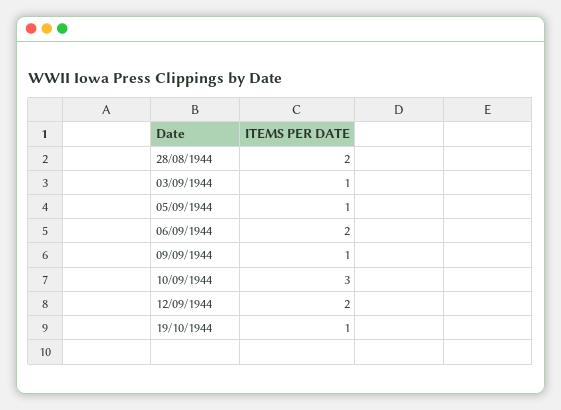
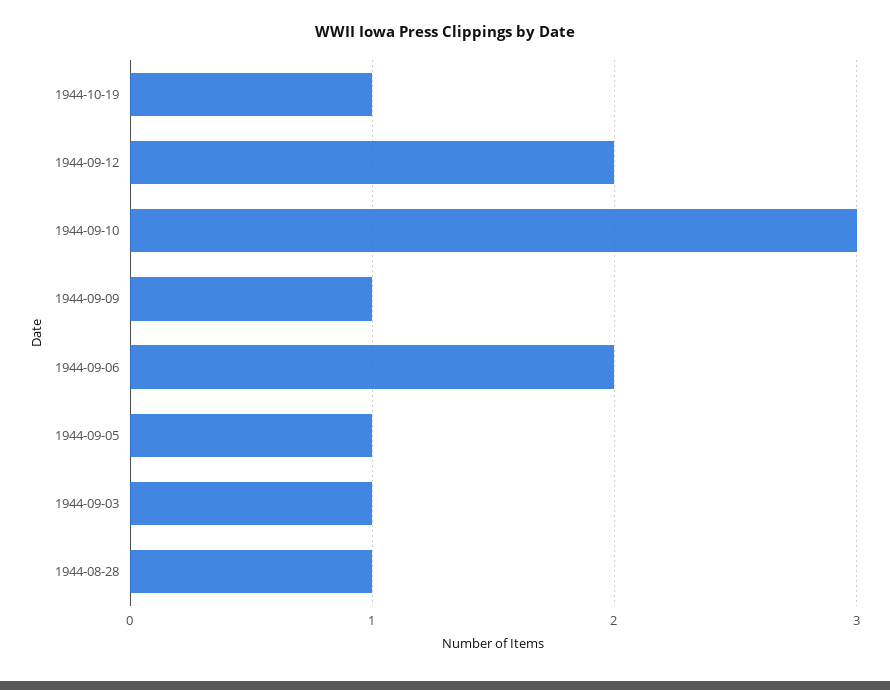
28/08/1944: 2 -> 1

